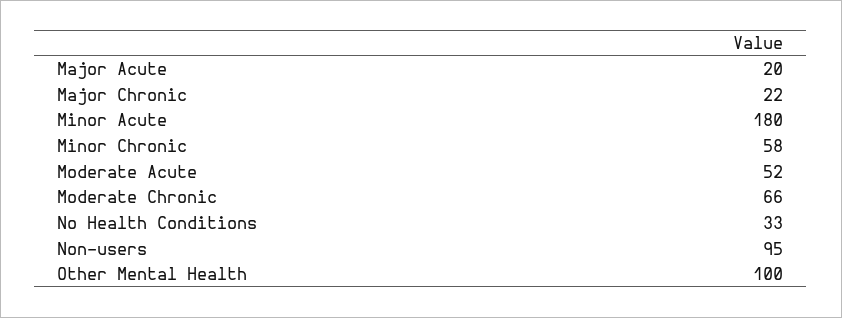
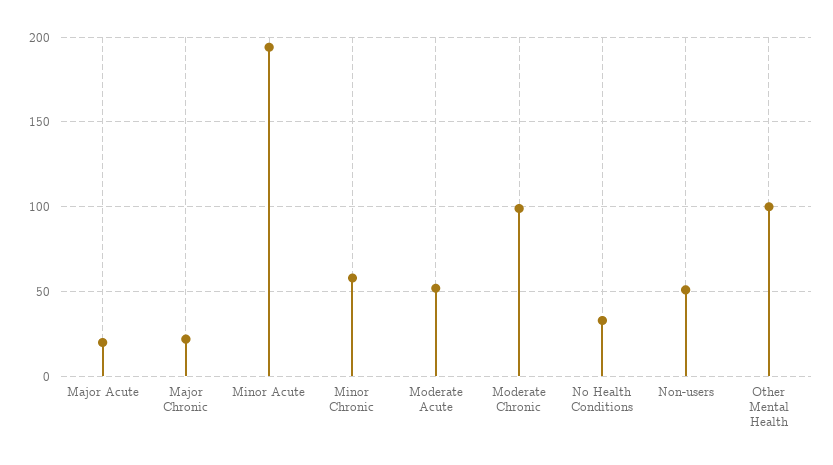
Minor Acute: 180 -> 195
Moderate Chronic: 66 -> 100
Non-users: 95 -> 50

